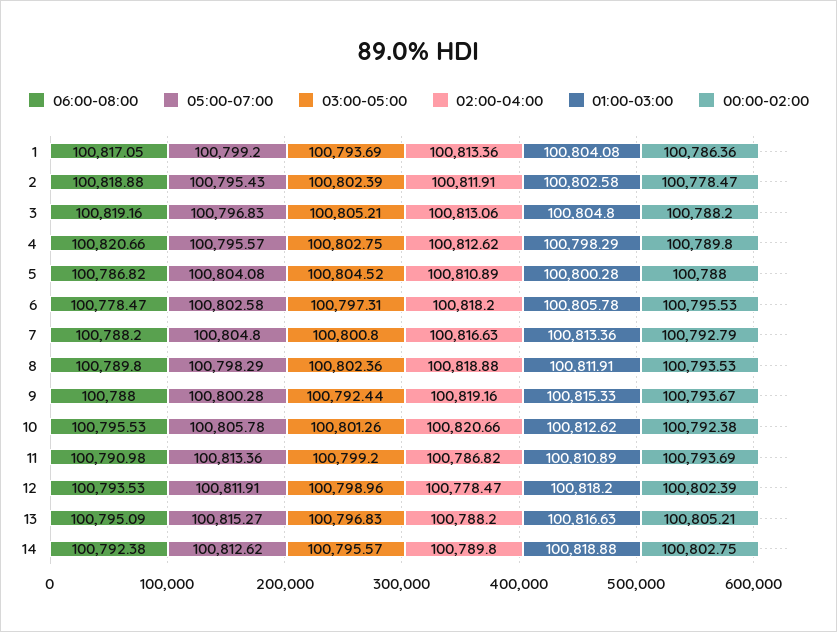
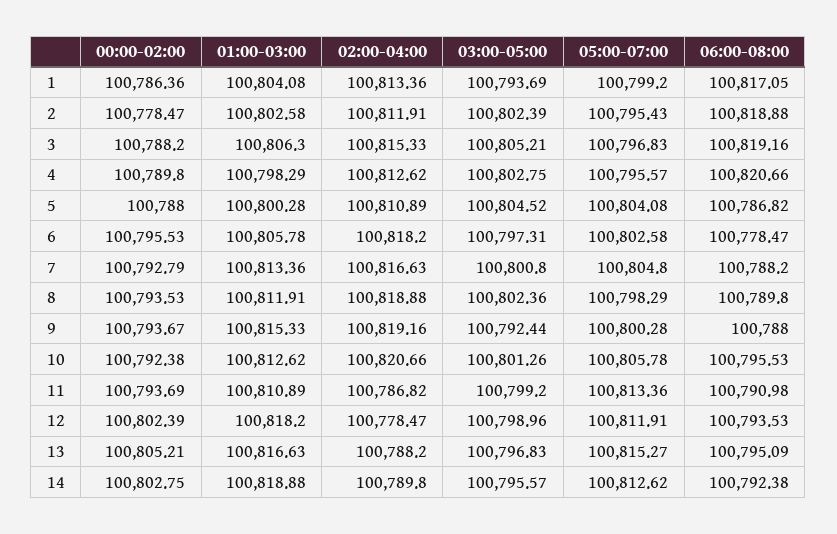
02:00-04:00, 3: 100813.06 -> 100815.33
01:00-03:00, 3: 100804.8 -> 100806.3

